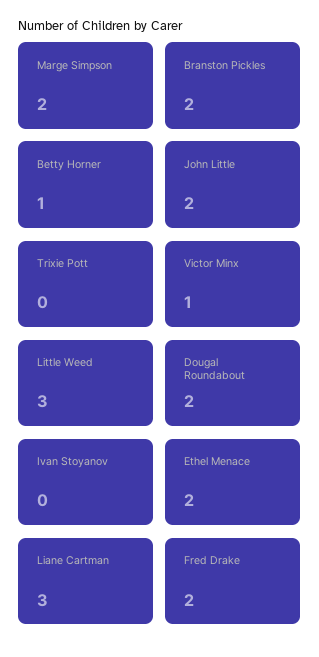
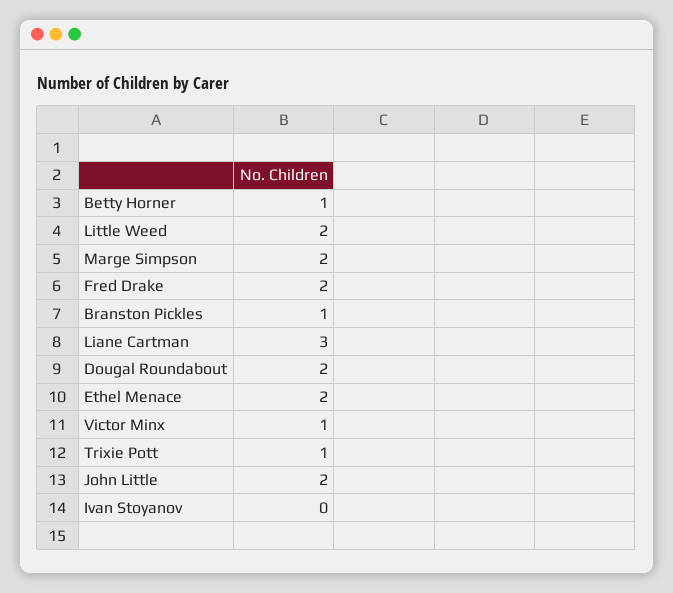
Branston Pickles: 2 -> 1
Trixie Pott: 0 -> 1
Little Weed: 3 -> 2

